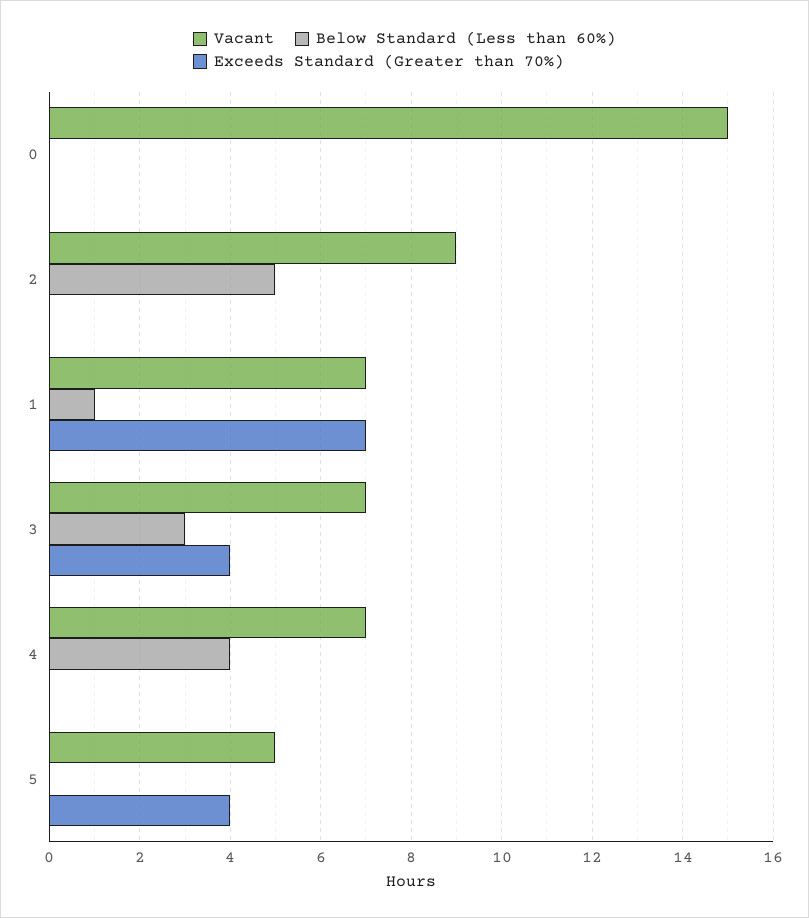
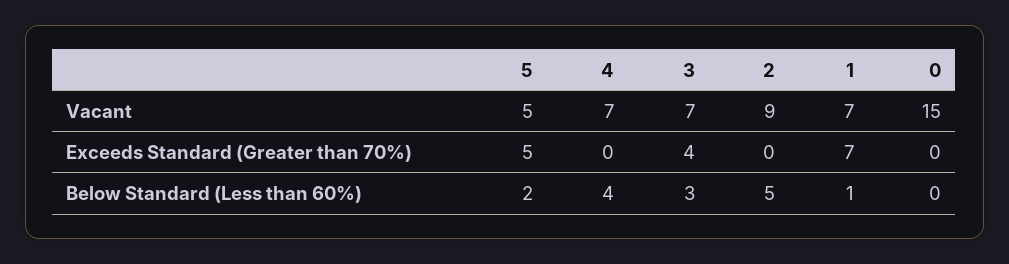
Below Standard (Less than 60%), 5: 0 -> 2
Exceeds Standard (Greater than 70%), 5: 4 -> 5

